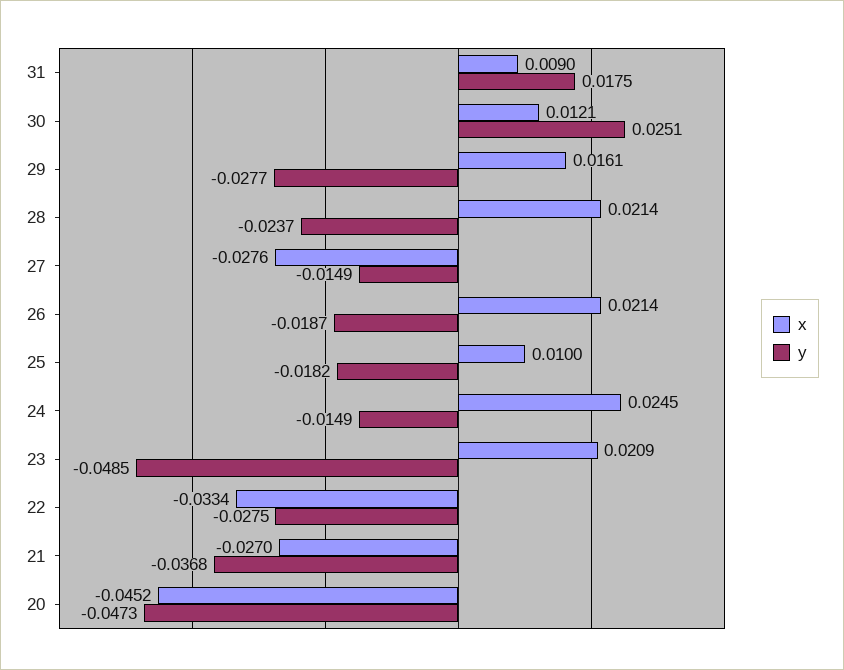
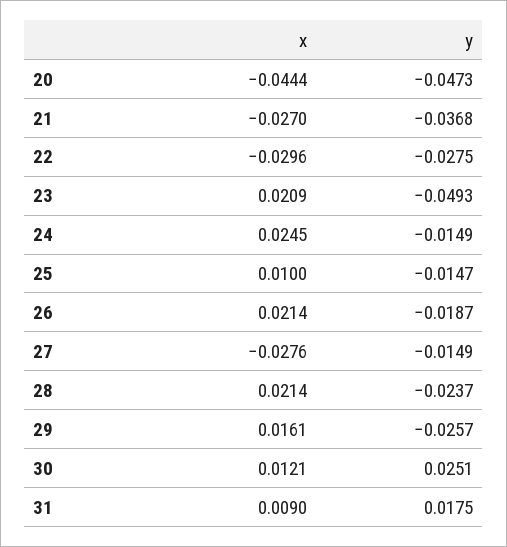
y, 29: -0.0277 -> -0.0257
y, 25: -0.0182 -> -0.0147
y, 23: -0.0485 -> -0.0493
x, 22: -0.0334 -> -0.0296
x, 20: -0.0452 -> -0.0444

